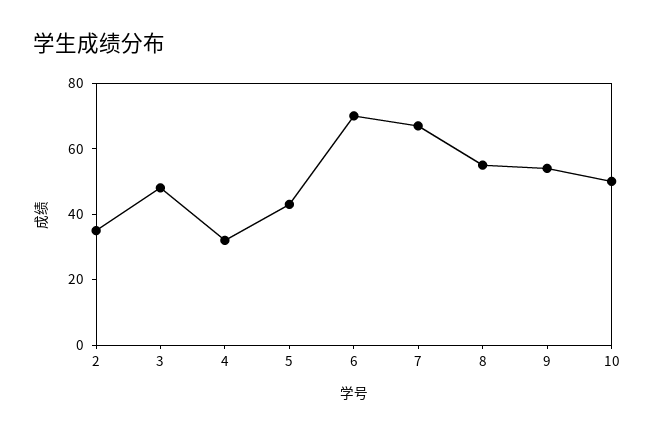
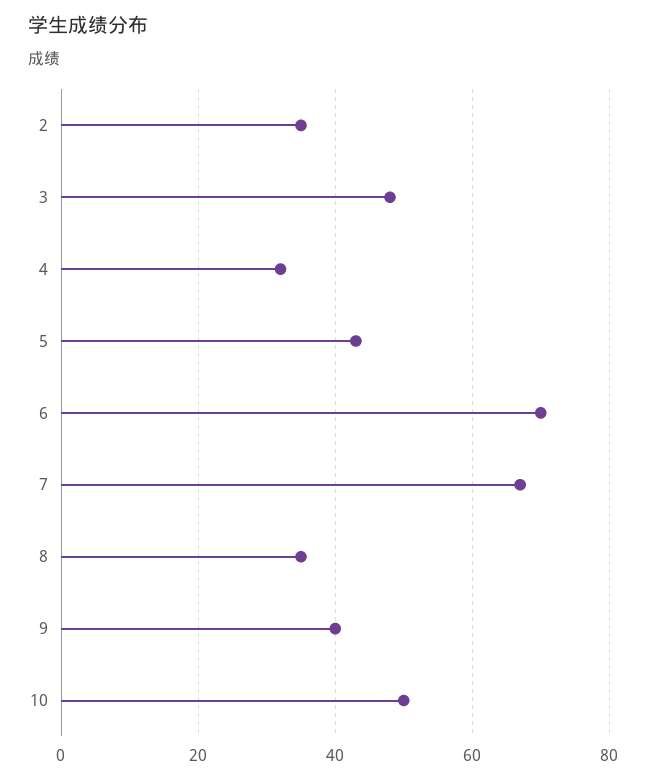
8: 55 -> 35
9: 55 -> 40

